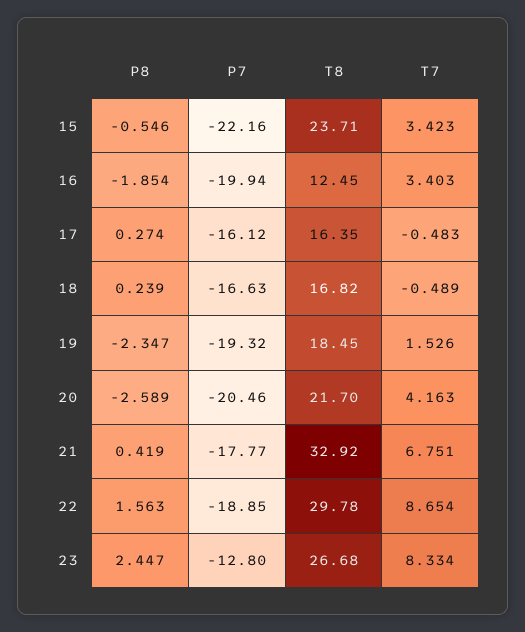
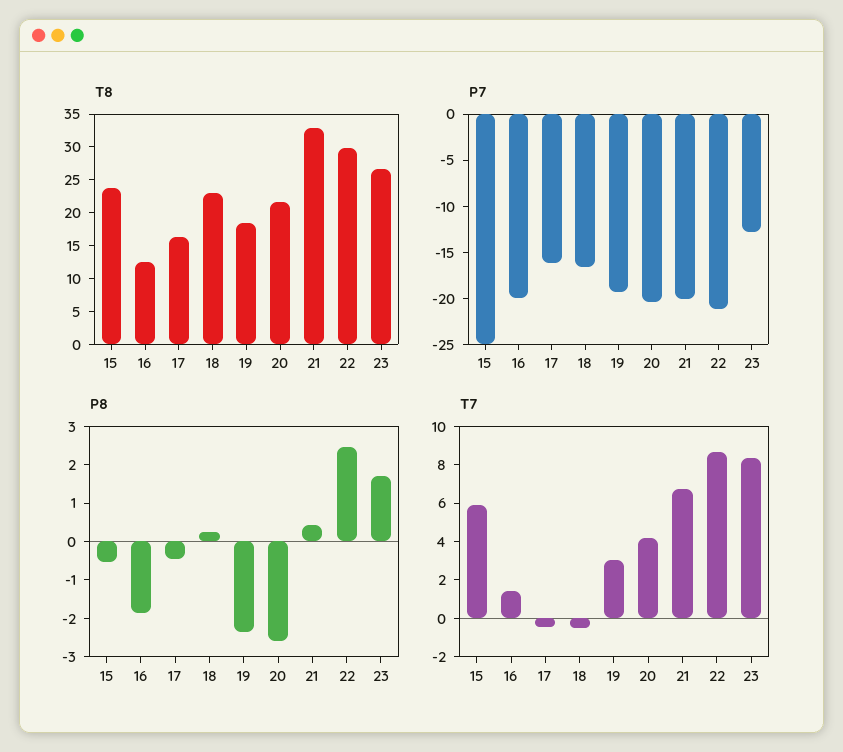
P7, 15: -22.16 -> -25
T7, 15: 3.423 -> 6
T7, 16: 3.403 -> 1.5
P8, 17: 0.274 -> -0.5
T8, 18: 16.82 -> 22.5
T7, 19: 1.526 -> 3
P7, 21: -17.77 -> -20
P8, 22: 1.563 -> 2.5
P7, 22: -18.85 -> -21
P8, 23: 2.447 -> 1.75

